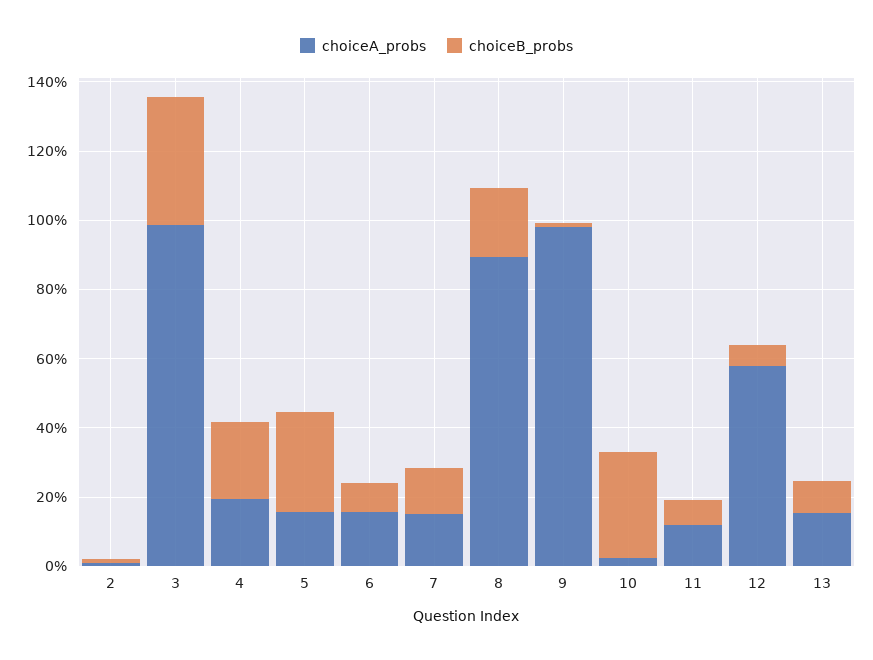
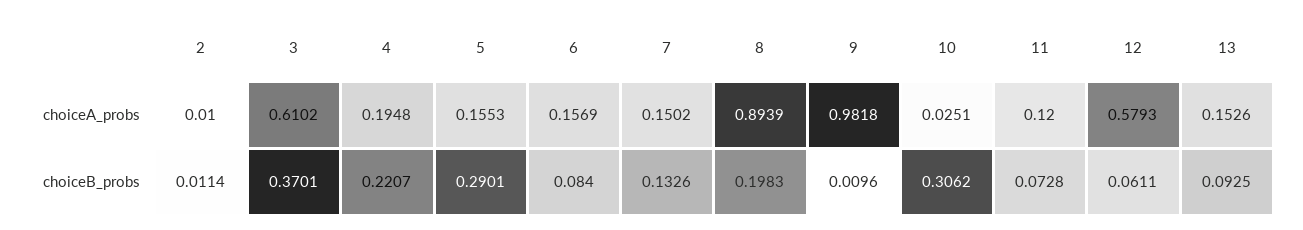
choiceA_probs, 3: 1 -> 0.6102

